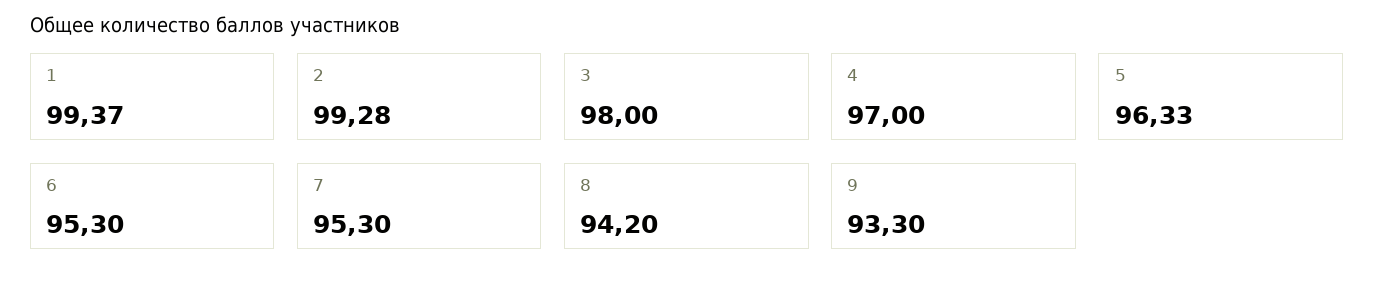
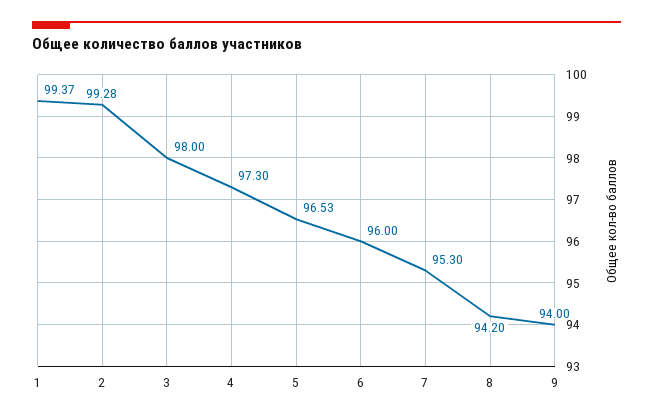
4: 97 -> 97.3
5: 96.33 -> 96.53
6: 95.3 -> 96
9: 93.3 -> 94

